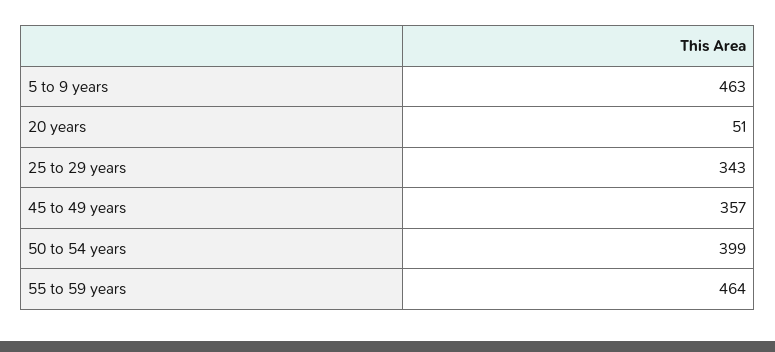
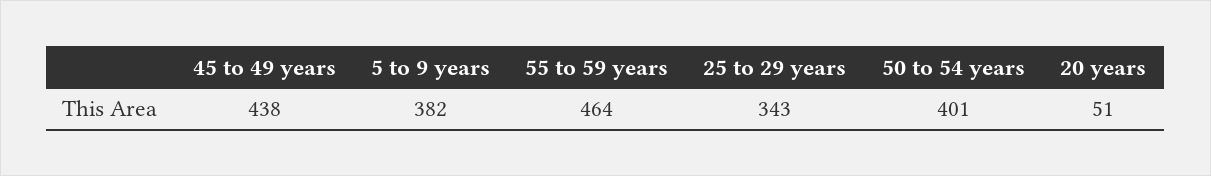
5 to 9 years: 463 -> 382
45 to 49 years: 357 -> 438
50 to 54 years: 399 -> 401

